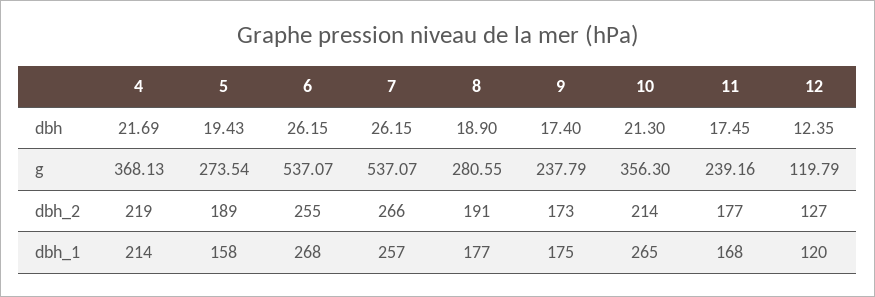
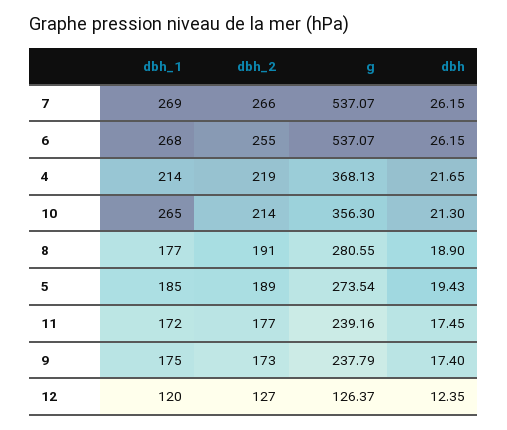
4, dbh: 21.69 -> 21.65
12, g: 119.79 -> 126.37
5, dbh_1: 158 -> 185
7, dbh_1: 257 -> 269
11, dbh_1: 168 -> 172

